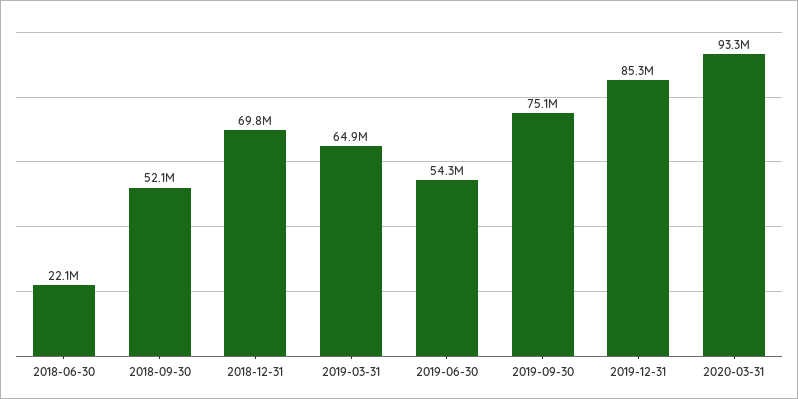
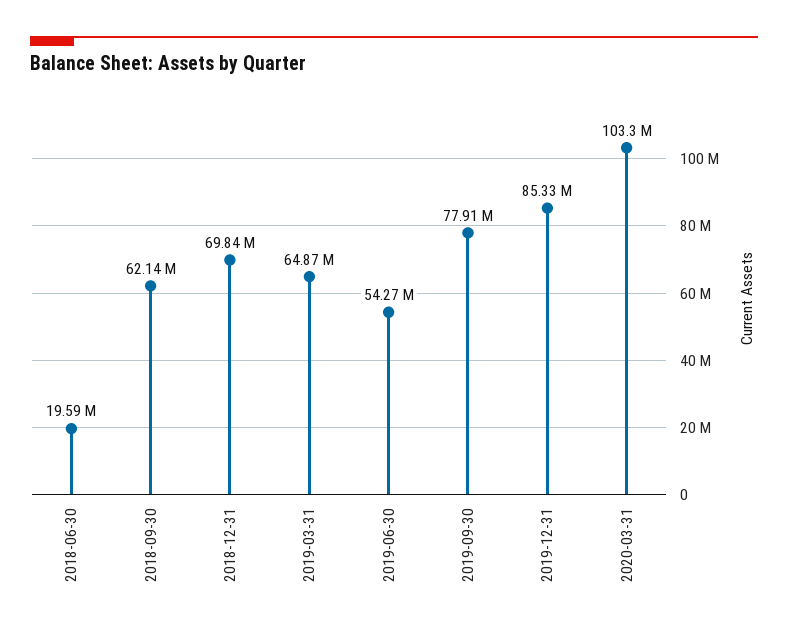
2018-06-30: 22100000 -> 19590000
2018-09-30: 52100000 -> 62140000
2019-09-30: 75100000 -> 77910000
2020-03-31: 93300000 -> 103300000

